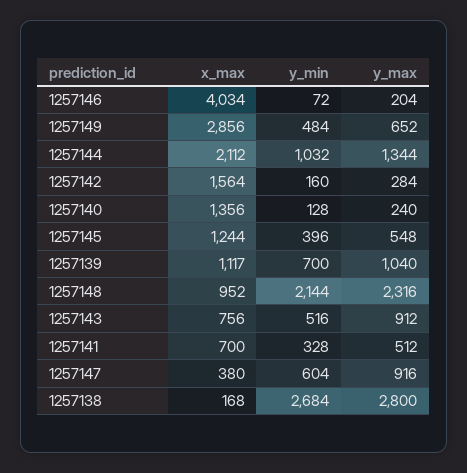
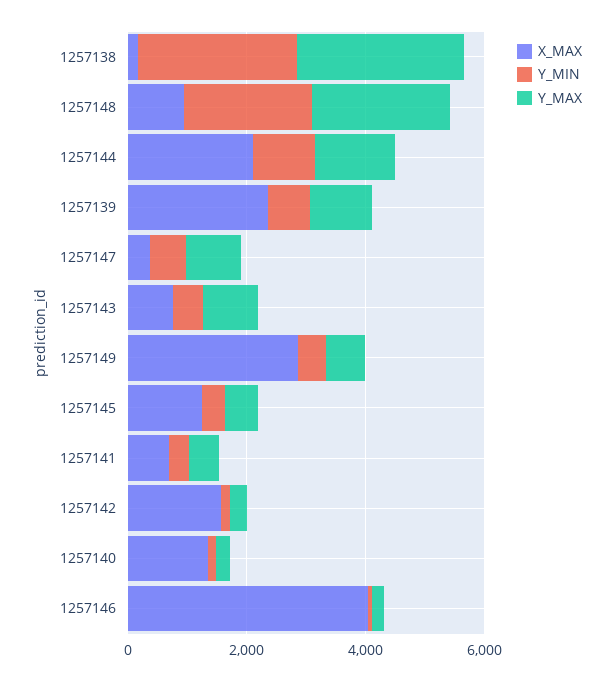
x_max, 1257139: 1117 -> 2500

